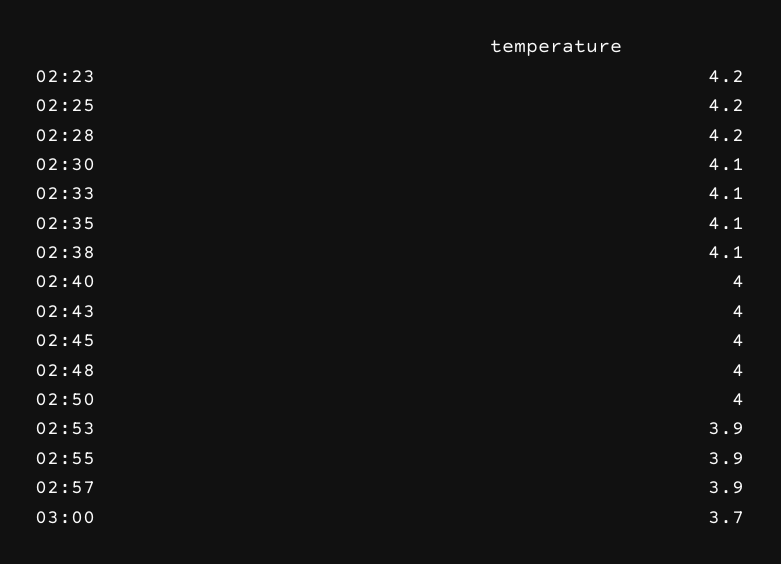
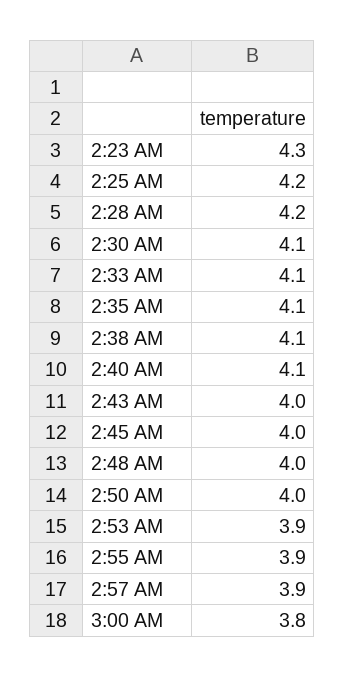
02:23: 4.2 -> 4.3
02:40: 4 -> 4.1
03:00: 3.7 -> 3.8

